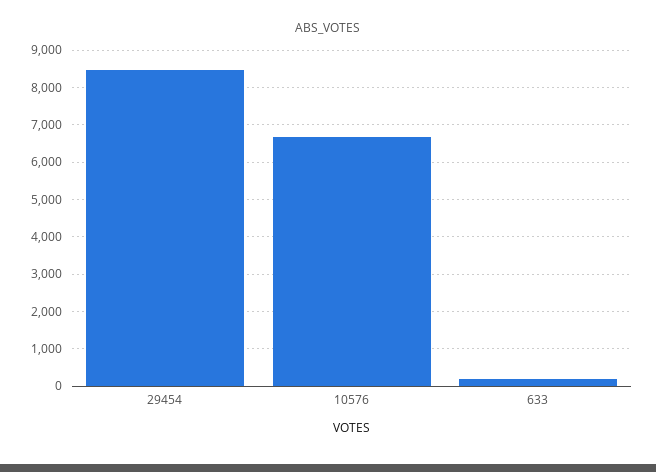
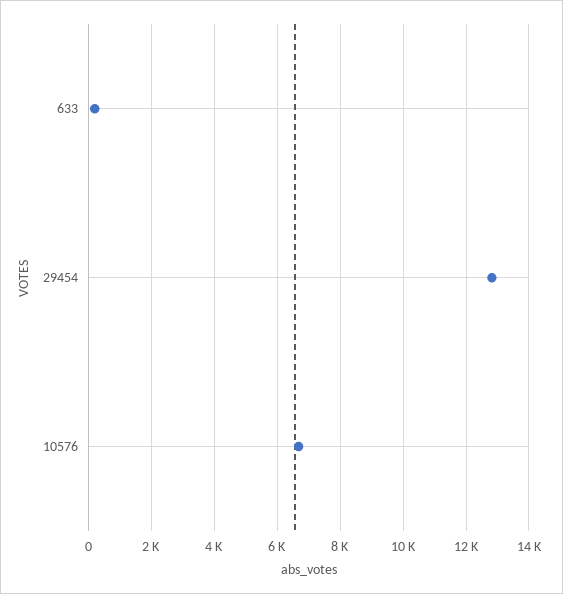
29454: 8400 -> 12800

